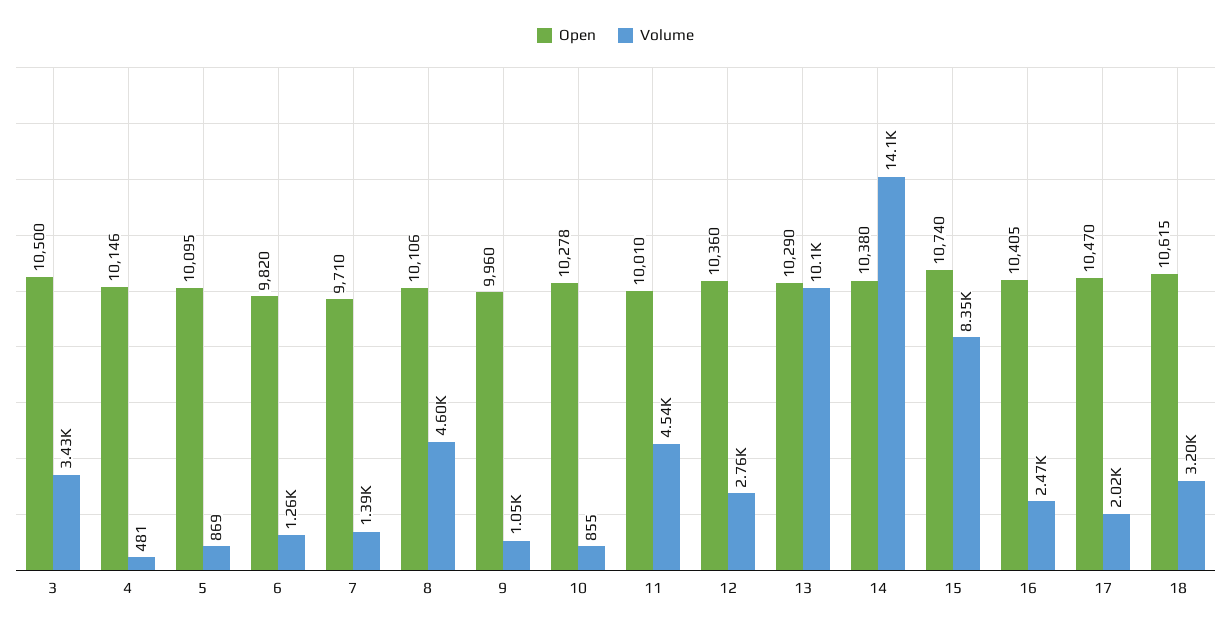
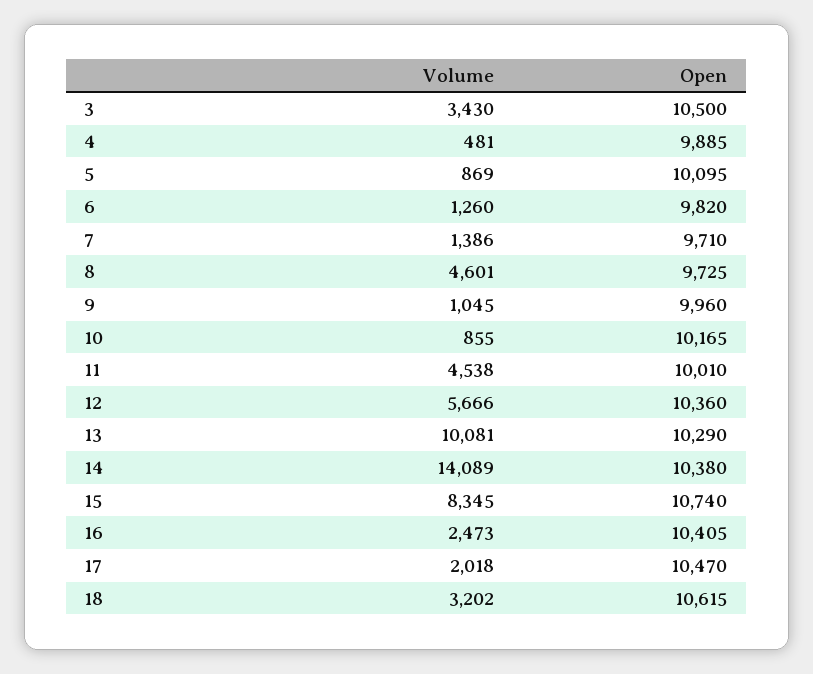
Open, 4: 10146 -> 9885
Open, 8: 10106 -> 9725
Open, 10: 10278 -> 10165
Volume, 12: 2760 -> 5666

